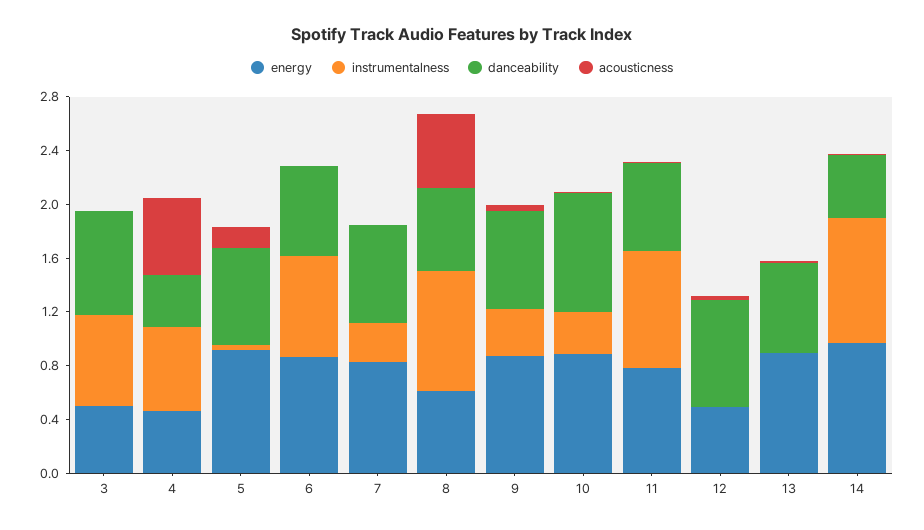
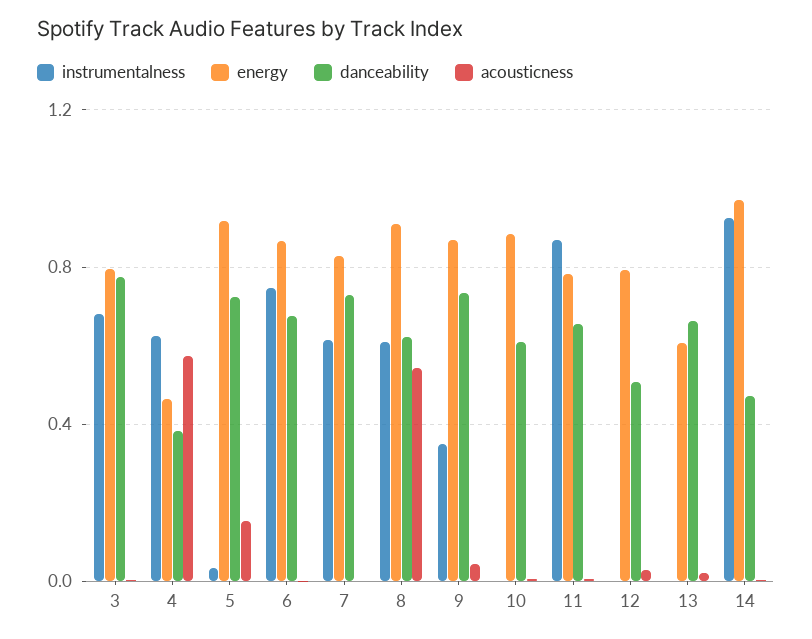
energy, 3: 0.5 -> 0.8
instrumentalness, 7: 0.3 -> 0.6
energy, 8: 0.6 -> 0.9
instrumentalness, 8: 0.9 -> 0.6
instrumentalness, 10: 0.3 -> 0
danceability, 10: 0.9 -> 0.6
energy, 12: 0.5 -> 0.8
danceability, 12: 0.8 -> 0.5
energy, 13: 0.9 -> 0.6

